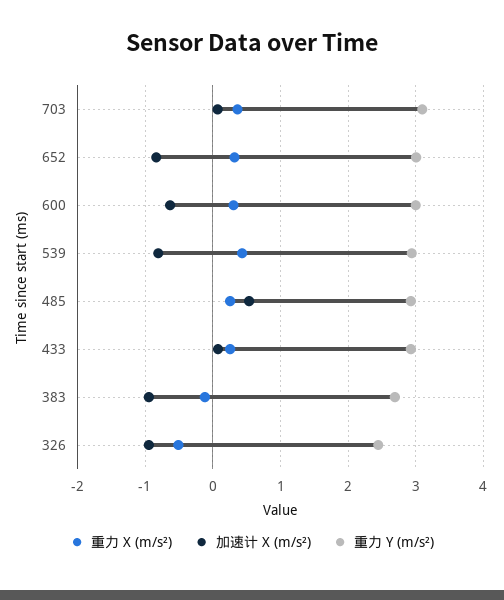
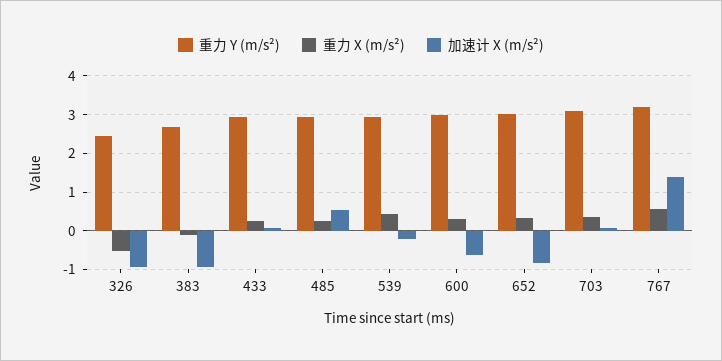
加速计 X (m/s²), 539: -0.8 -> -0.2
重力 Y (m/s²), 767: none -> 3.2
重力 X (m/s²), 767: none -> 0.6
加速计 X (m/s²), 767: none -> 1.4

